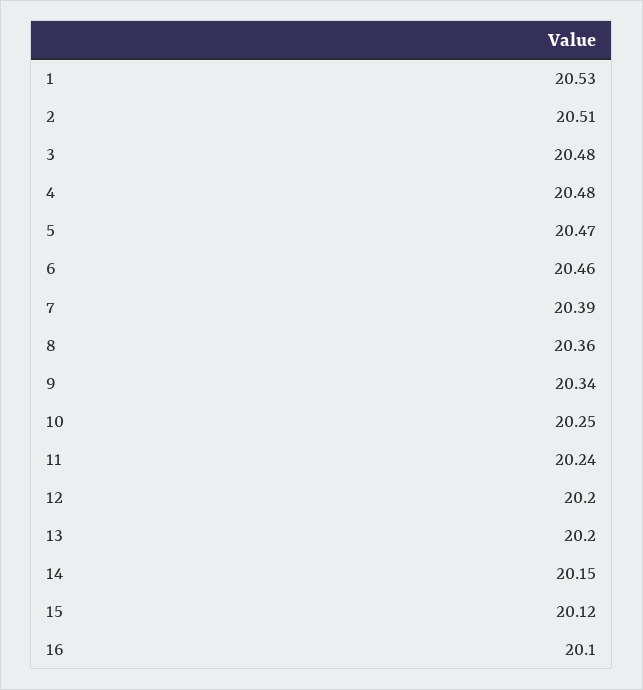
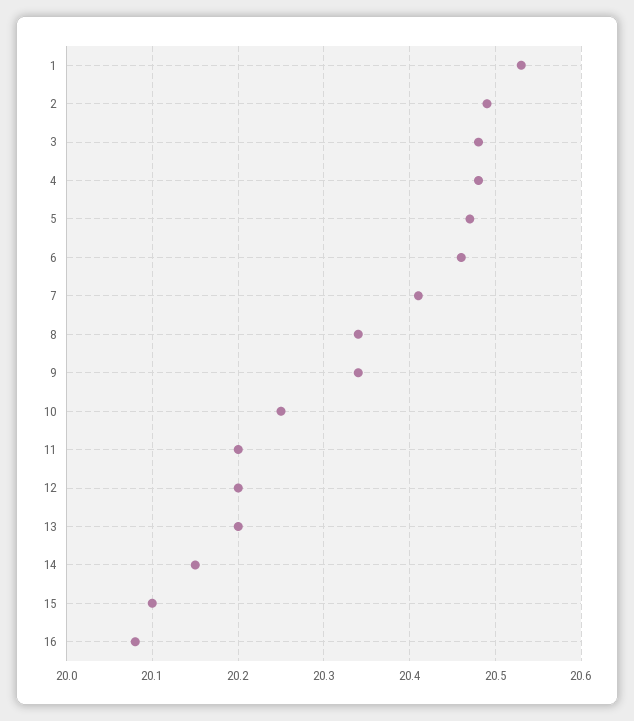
2: 20.51 -> 20.49
7: 20.39 -> 20.41
8: 20.36 -> 20.34
11: 20.24 -> 20.2
15: 20.12 -> 20.1
16: 20.1 -> 20.08

